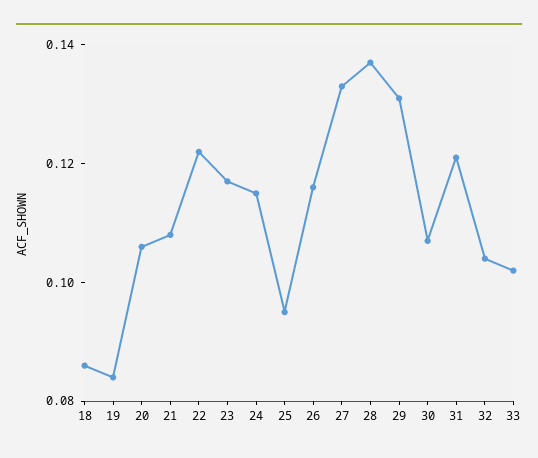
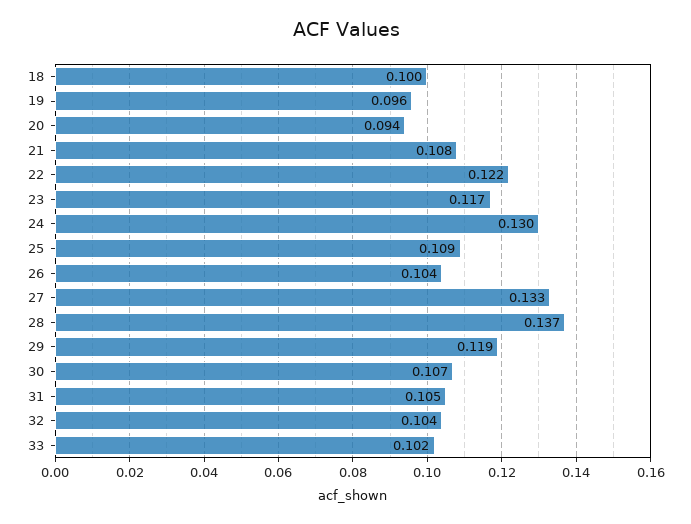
18: 0.085 -> 0.1
19: 0.085 -> 0.096
20: 0.105 -> 0.094
24: 0.115 -> 0.13
25: 0.095 -> 0.109
26: 0.115 -> 0.104
29: 0.13 -> 0.119
31: 0.12 -> 0.105

